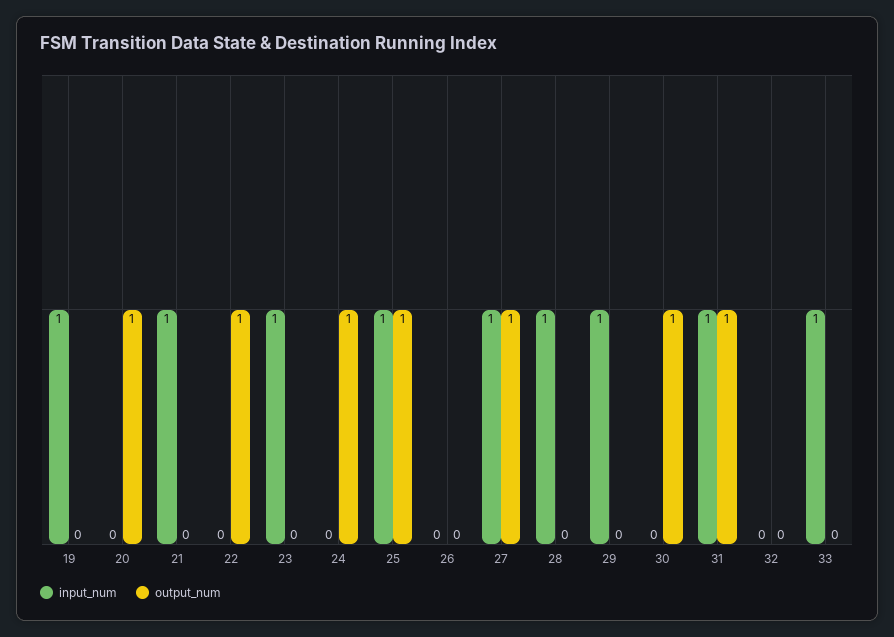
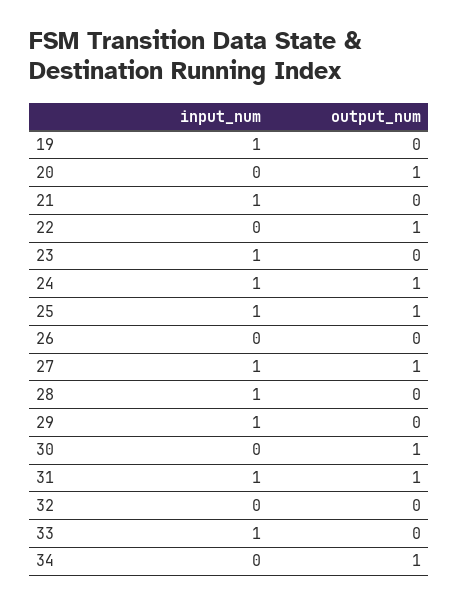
input_num, 24: 0 -> 1
input_num, 34: none -> 0
output_num, 34: none -> 1

